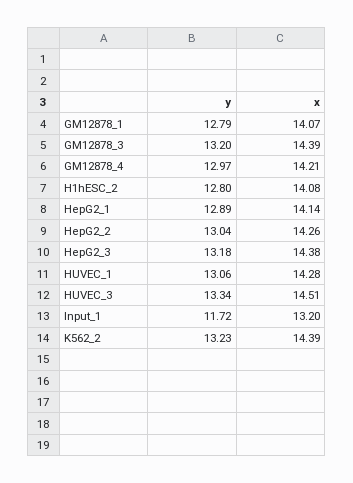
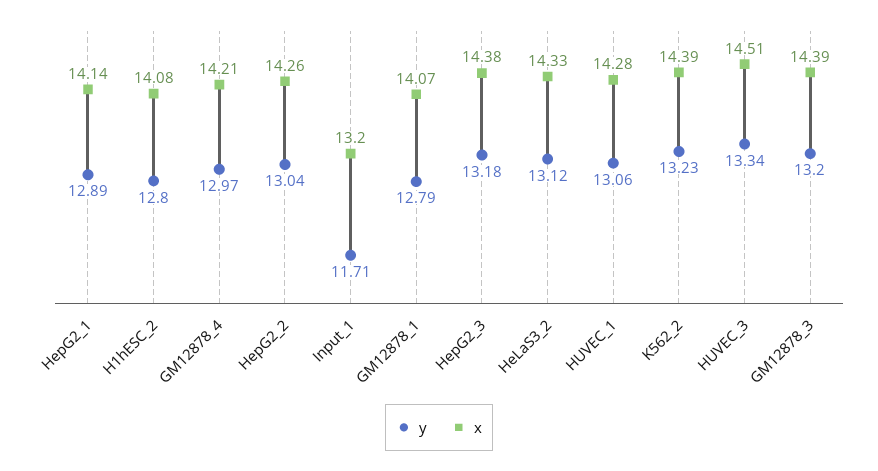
y, Input_1: 11.72 -> 11.71
y, HeLaS3_2: none -> 13.12
x, HeLaS3_2: none -> 14.33

